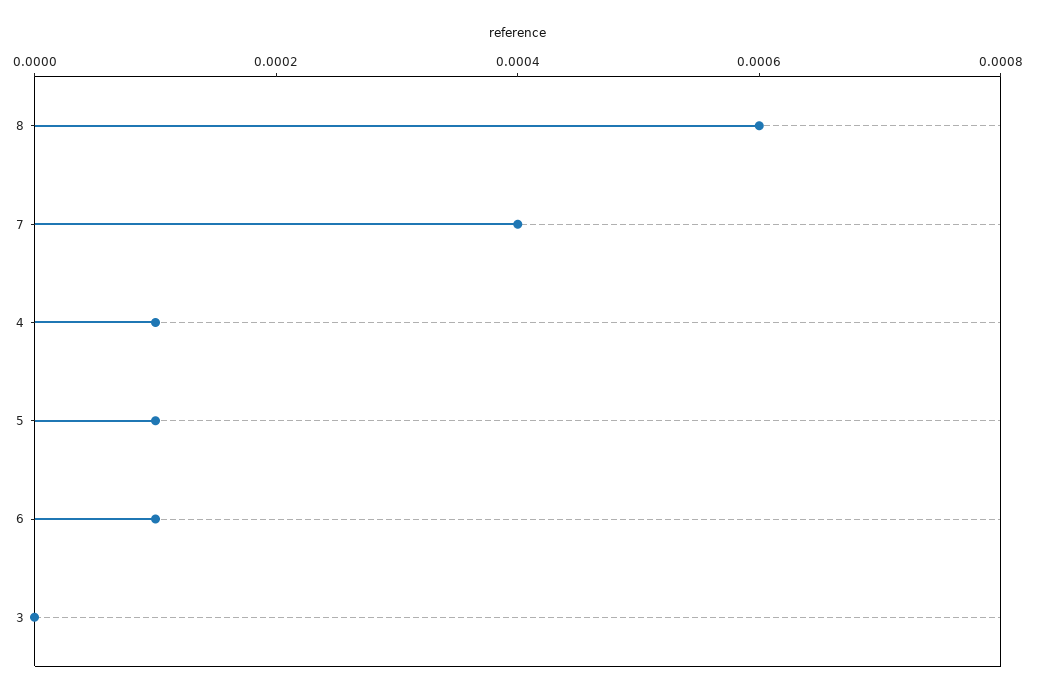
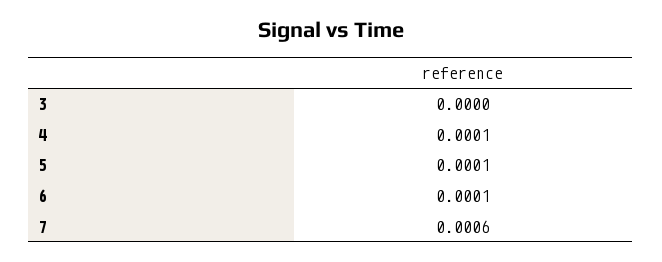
8: 0.0006 -> none
7: 0.0004 -> 0.0006

